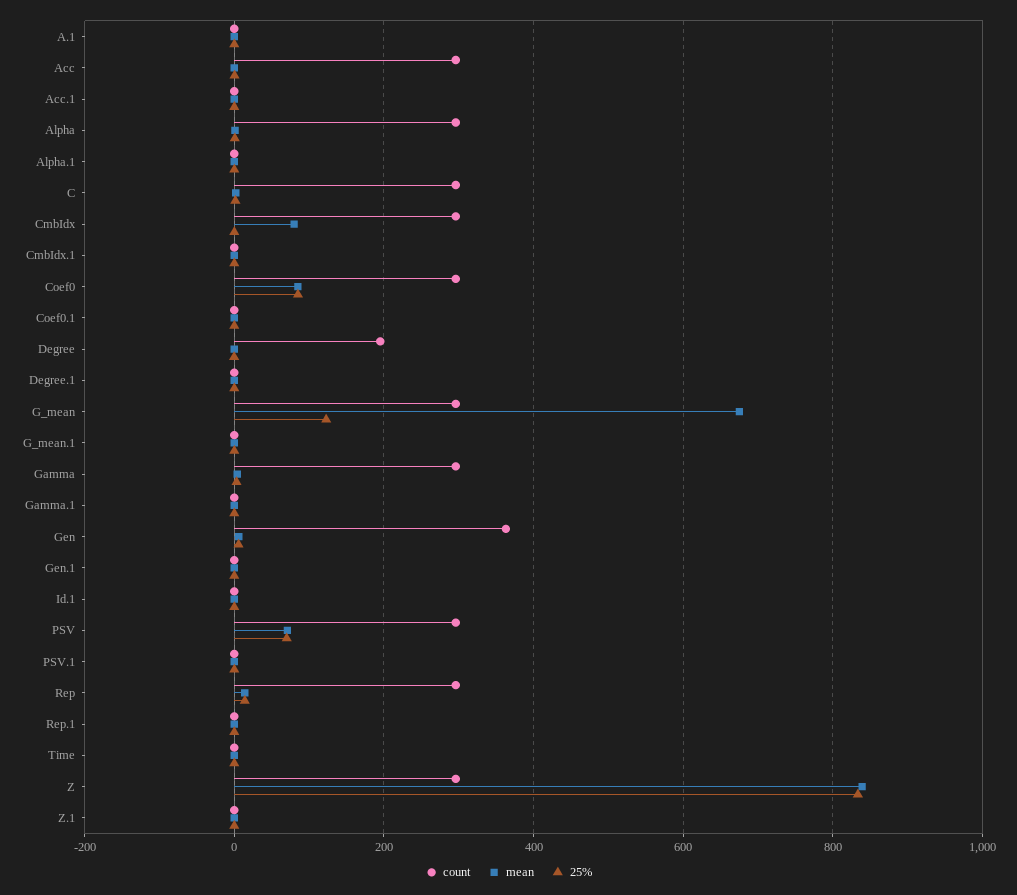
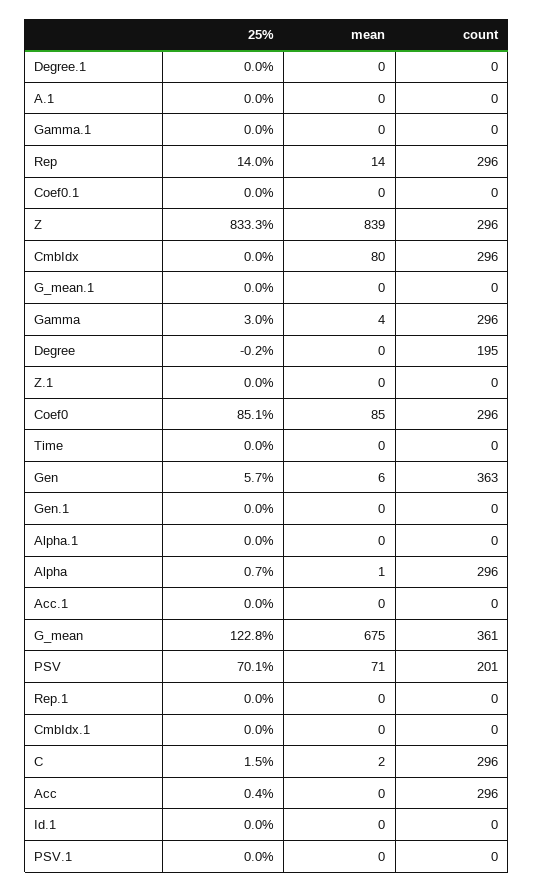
count, G_mean: 300 -> 361
count, PSV: 300 -> 201

